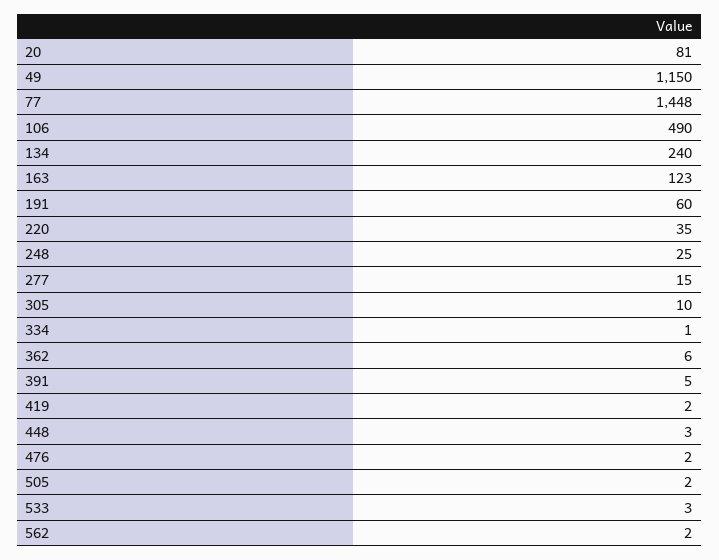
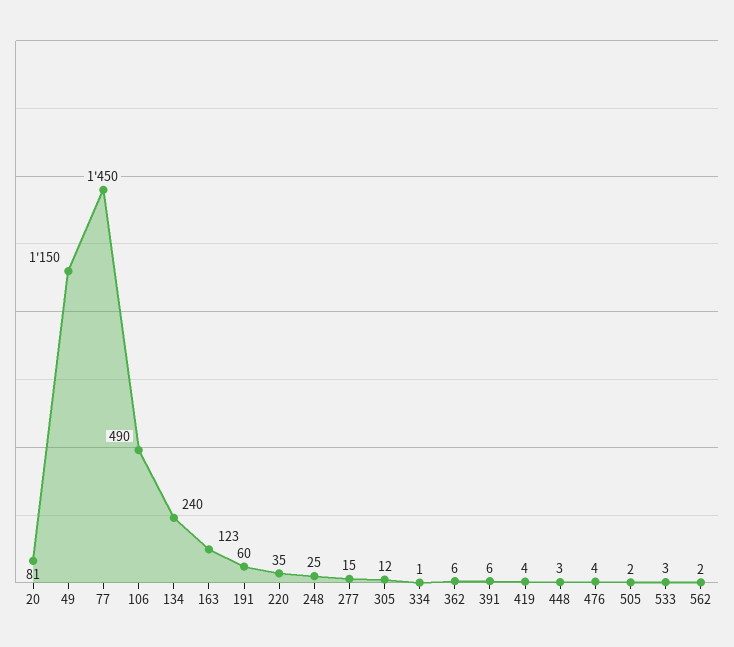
77: 1448 -> 1450
305: 10 -> 12
391: 5 -> 6
419: 2 -> 4
476: 2 -> 4

